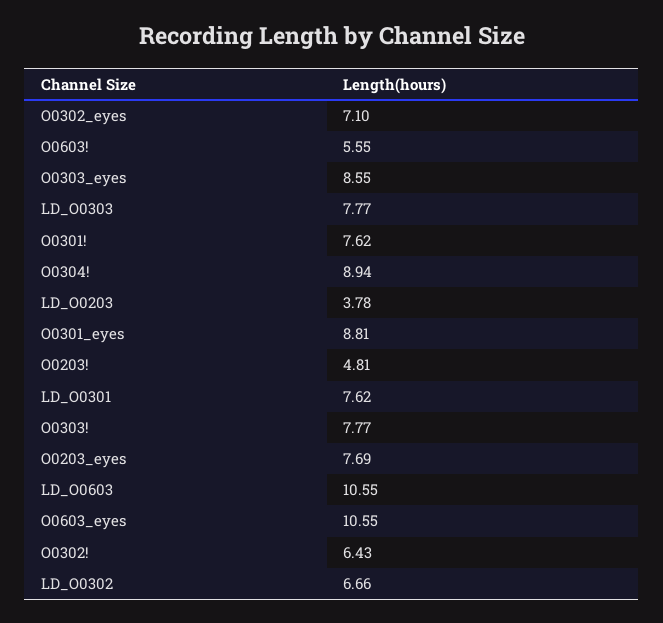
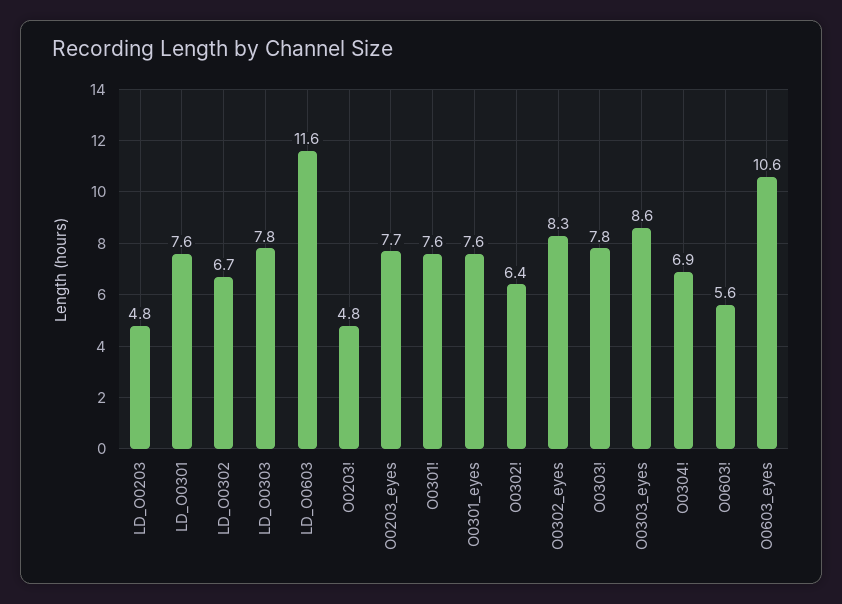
O0302_eyes: 7.1 -> 8.3
O0304!: 8.94 -> 6.9
LD_O0203: 3.78 -> 4.8
O0301_eyes: 8.81 -> 7.6
LD_O0603: 10.55 -> 11.6

